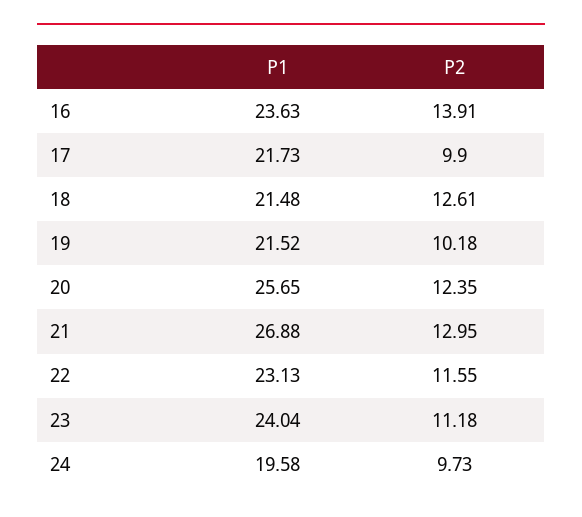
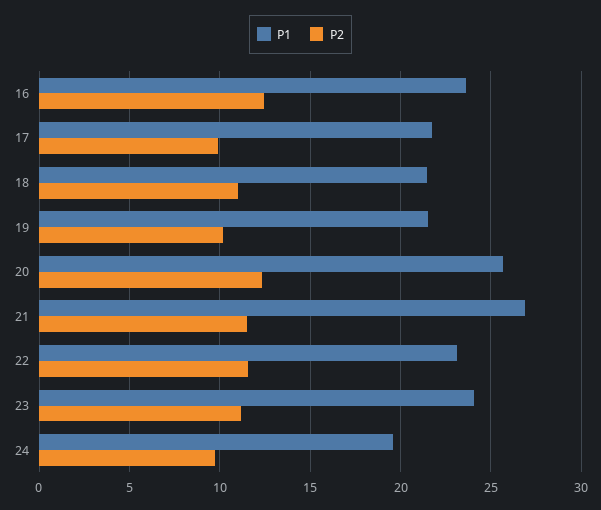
P2, 16: 13.91 -> 12.5
P2, 18: 12.61 -> 11
P2, 21: 12.95 -> 11.5

